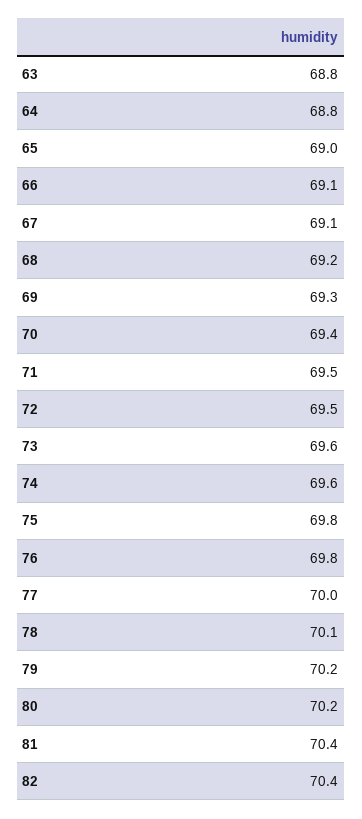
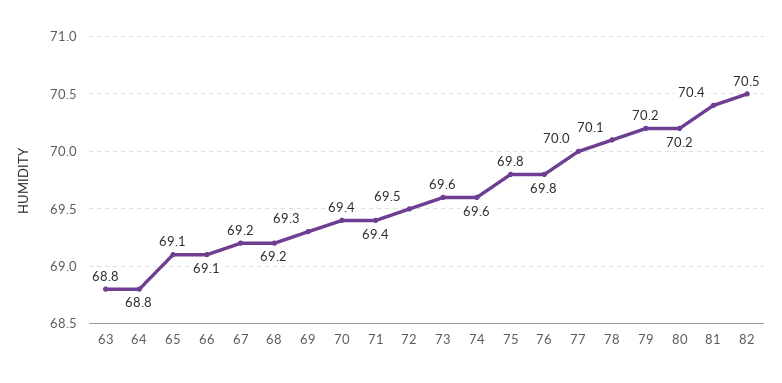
65: 69 -> 69.1
67: 69.1 -> 69.2
71: 69.5 -> 69.4
82: 70.4 -> 70.5

